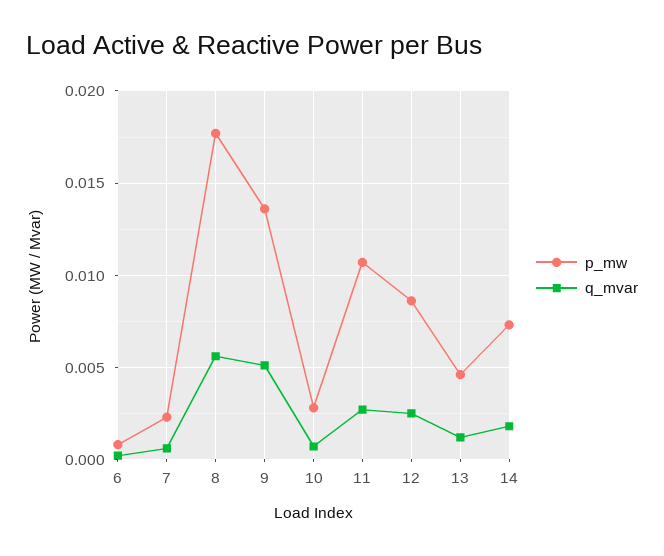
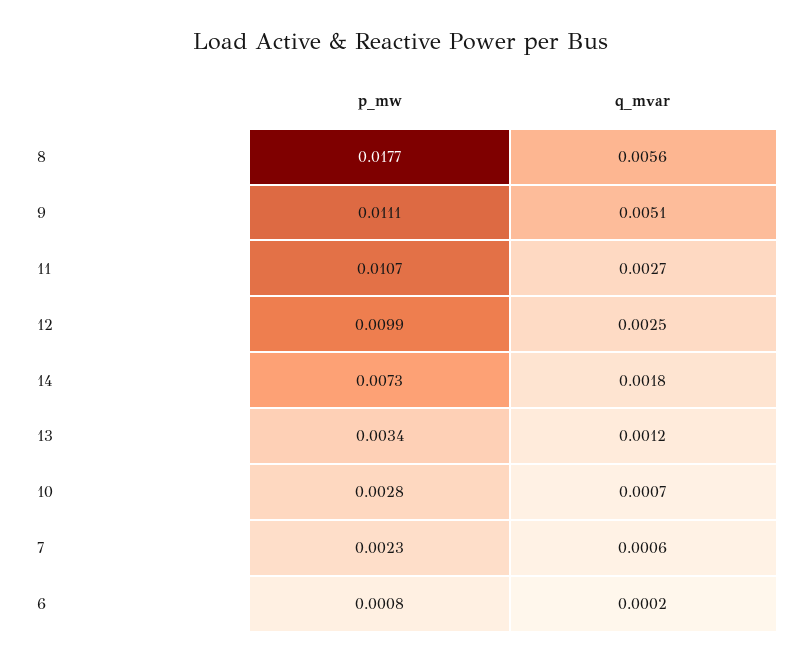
p_mw, 9: 0.0135 -> 0.0111
p_mw, 12: 0.0085 -> 0.0099
p_mw, 13: 0.0045 -> 0.0034

